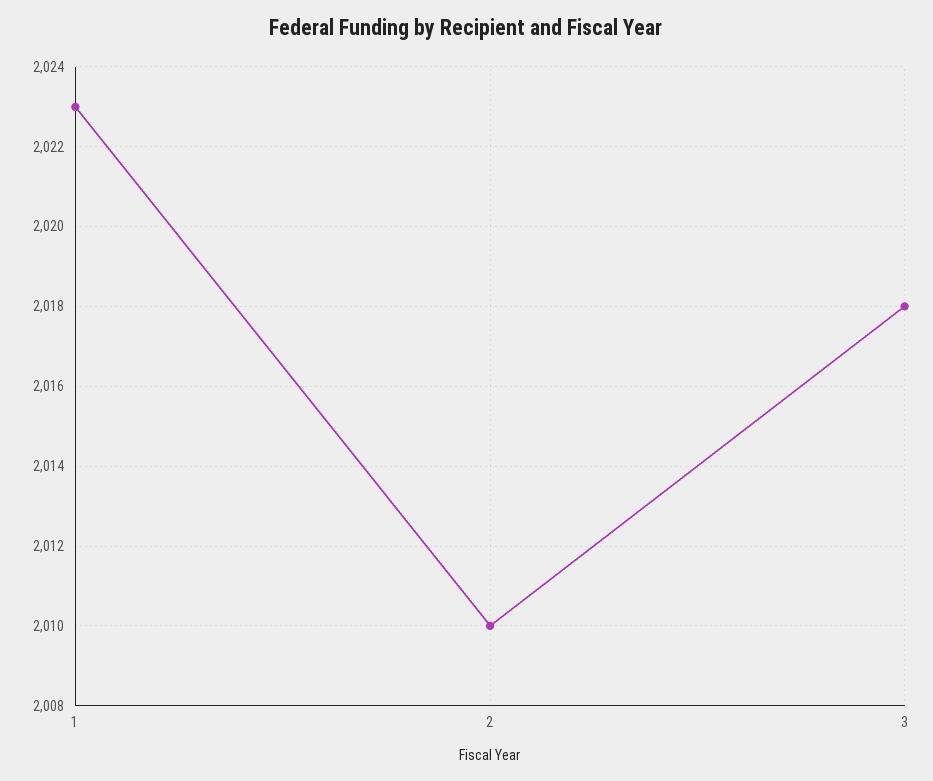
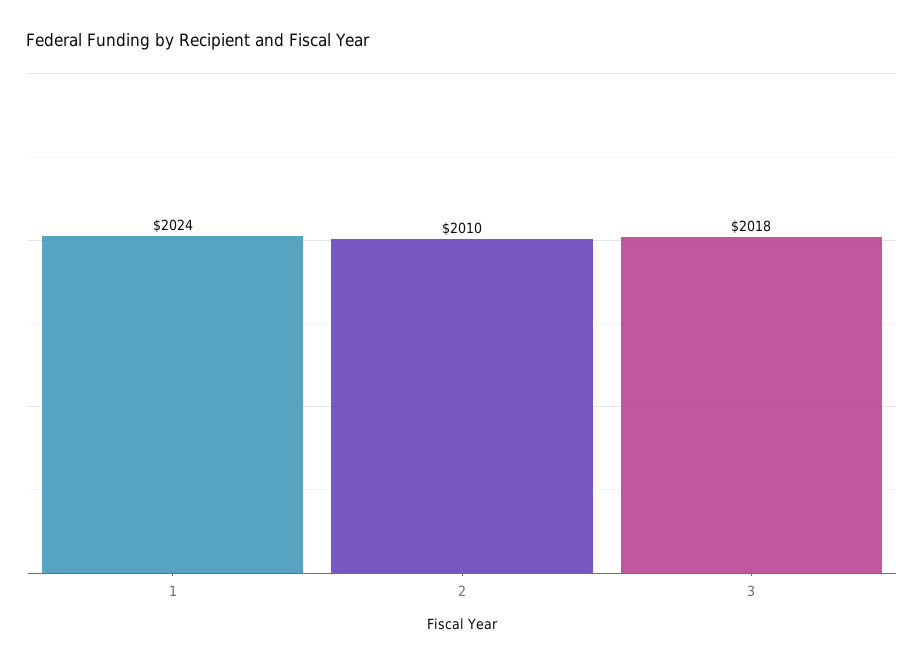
1: 2023 -> 2024

